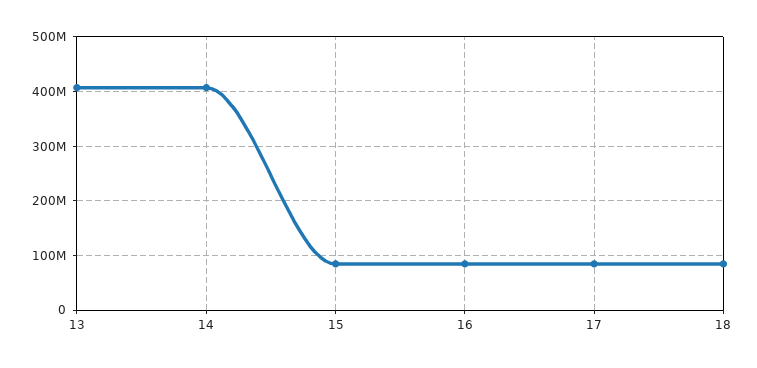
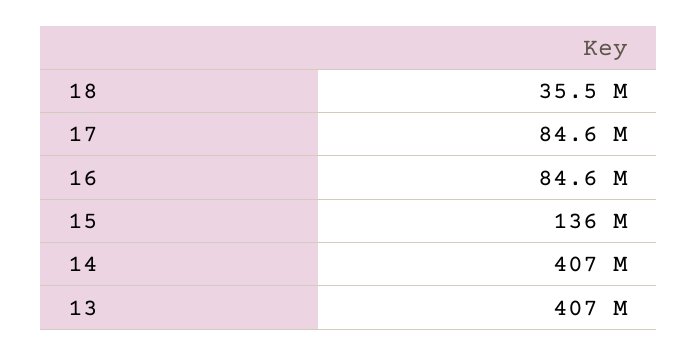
15: 80000000 -> 136000000
18: 80000000 -> 35500000

